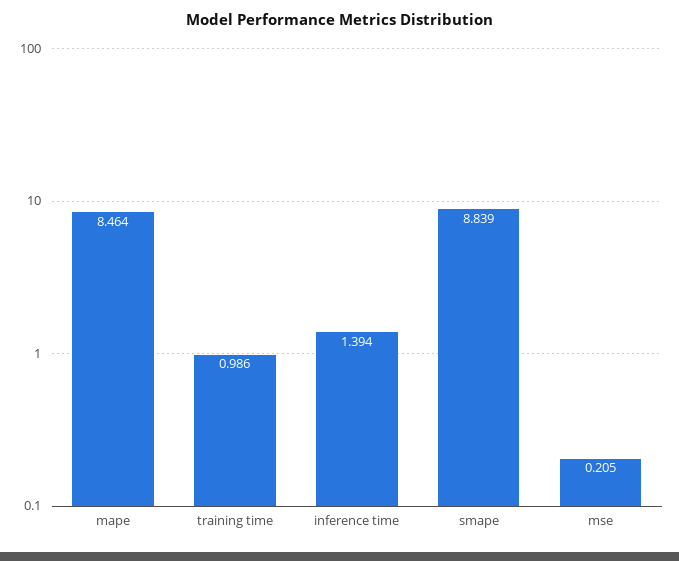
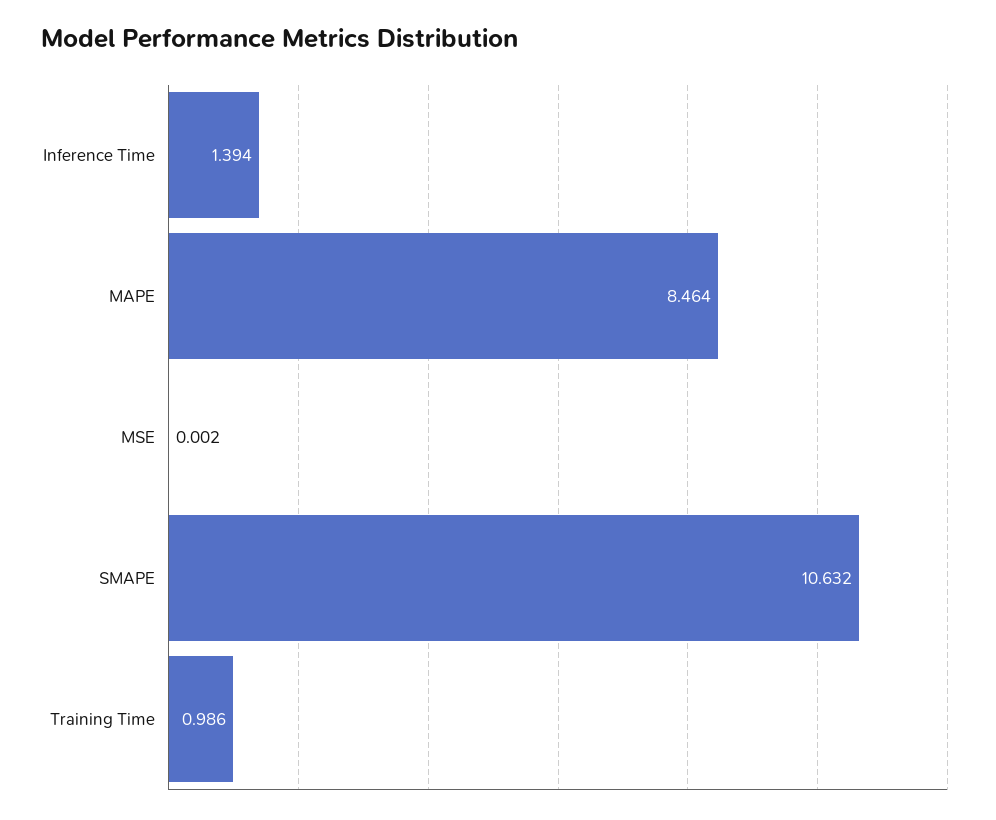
smape: 8.839 -> 10.632
mse: 0.205 -> 0.002

